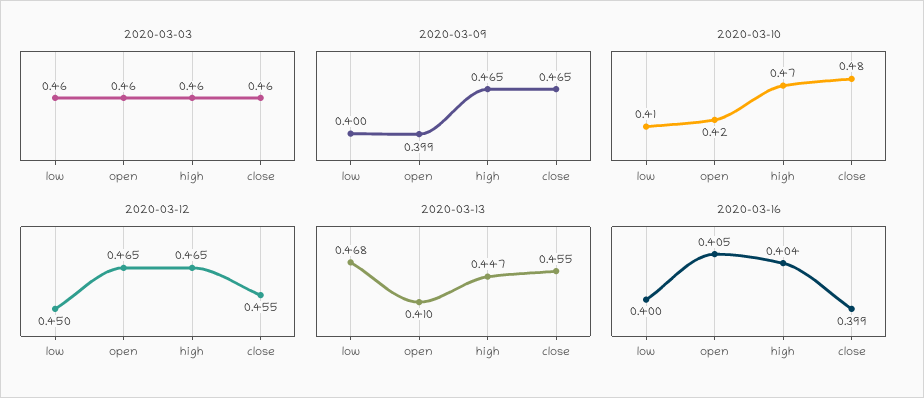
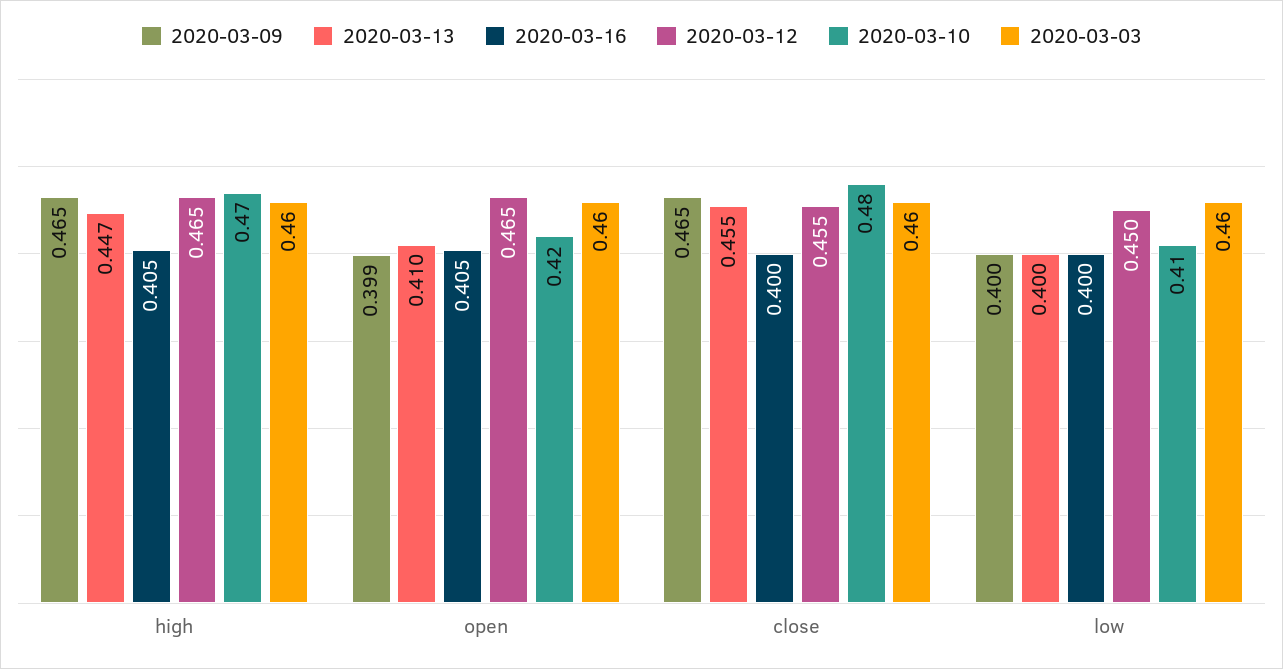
2020-03-13, low: 0.468 -> 0.4
2020-03-16, high: 0.404 -> 0.405
2020-03-16, close: 0.399 -> 0.4

